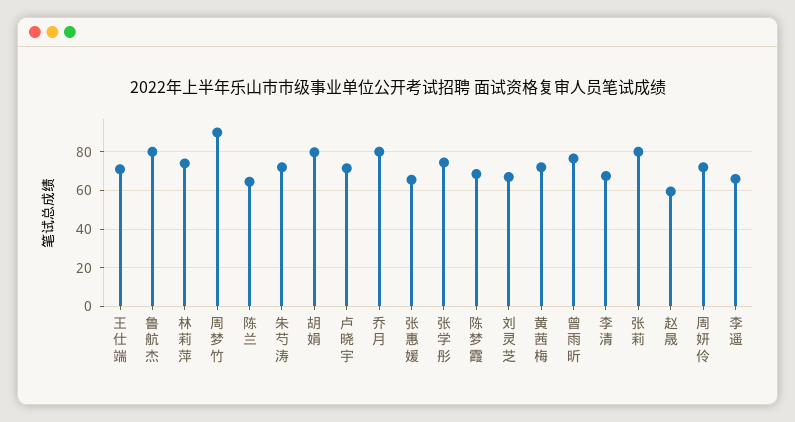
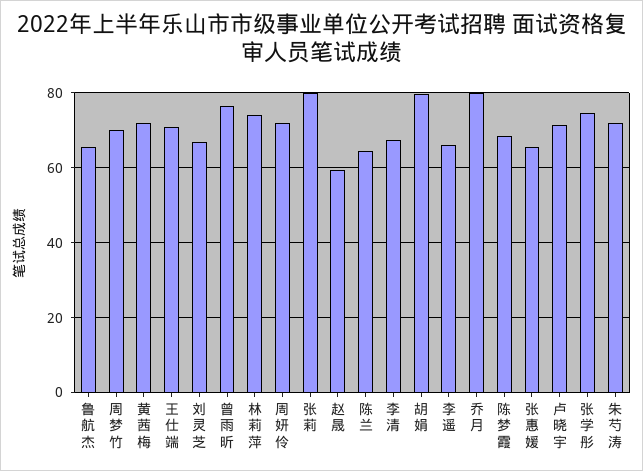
鲁航杰: 80 -> 66
周梦竹: 90 -> 70

